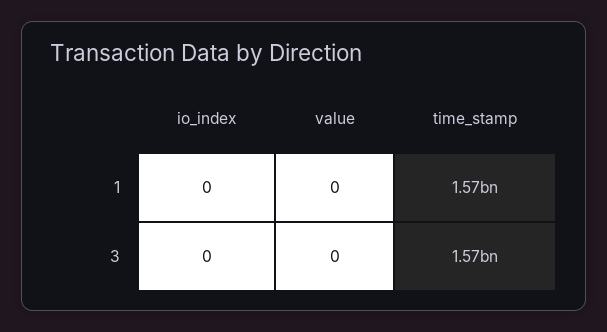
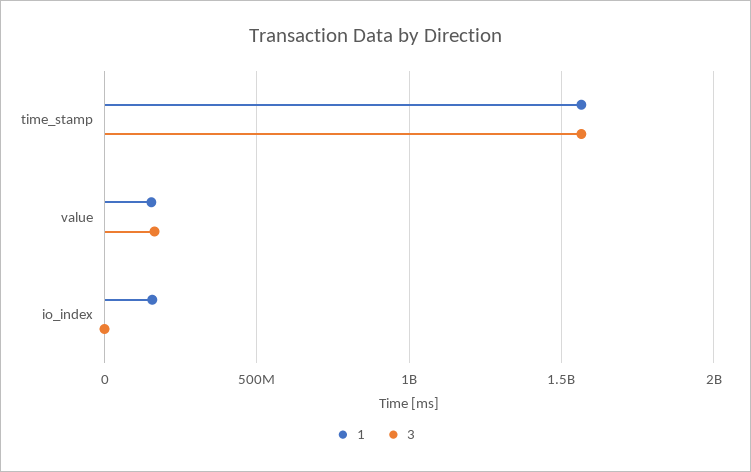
1, io_index: 0 -> 150000000
1, value: 0 -> 150000000
3, value: 0 -> 150000000

